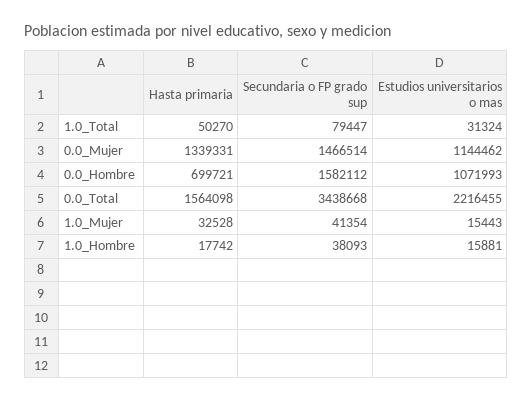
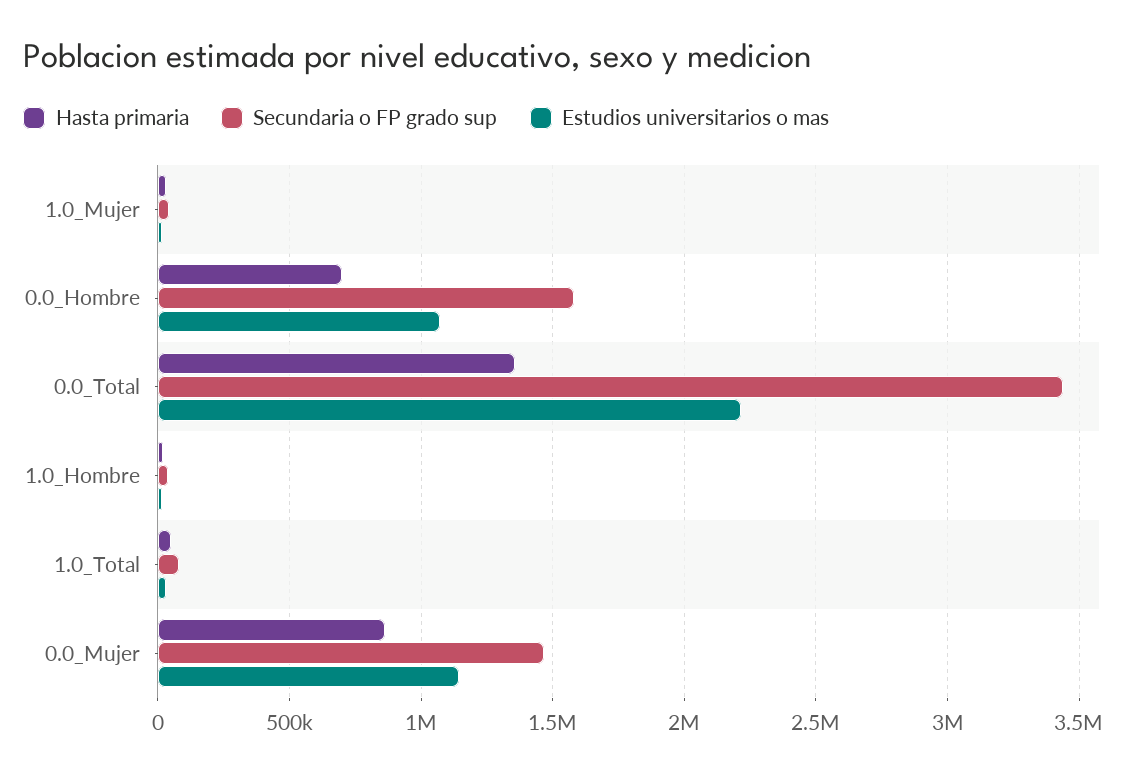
Hasta primaria, 0.0_Mujer: 1339331 -> 850000
Hasta primaria, 0.0_Total: 1564098 -> 1350000

